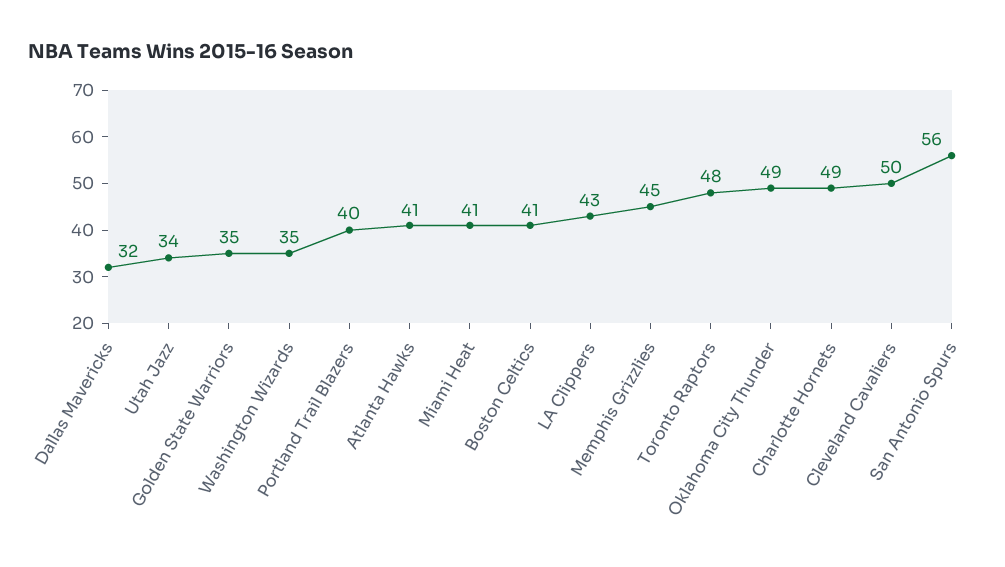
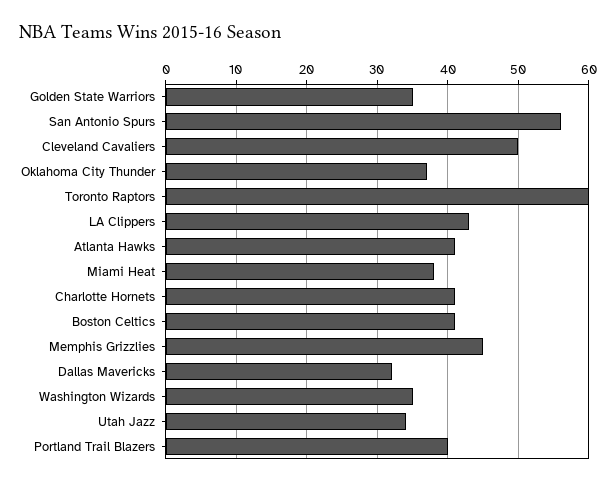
Miami Heat: 41 -> 38
Toronto Raptors: 48 -> 60
Oklahoma City Thunder: 49 -> 37
Charlotte Hornets: 49 -> 41

